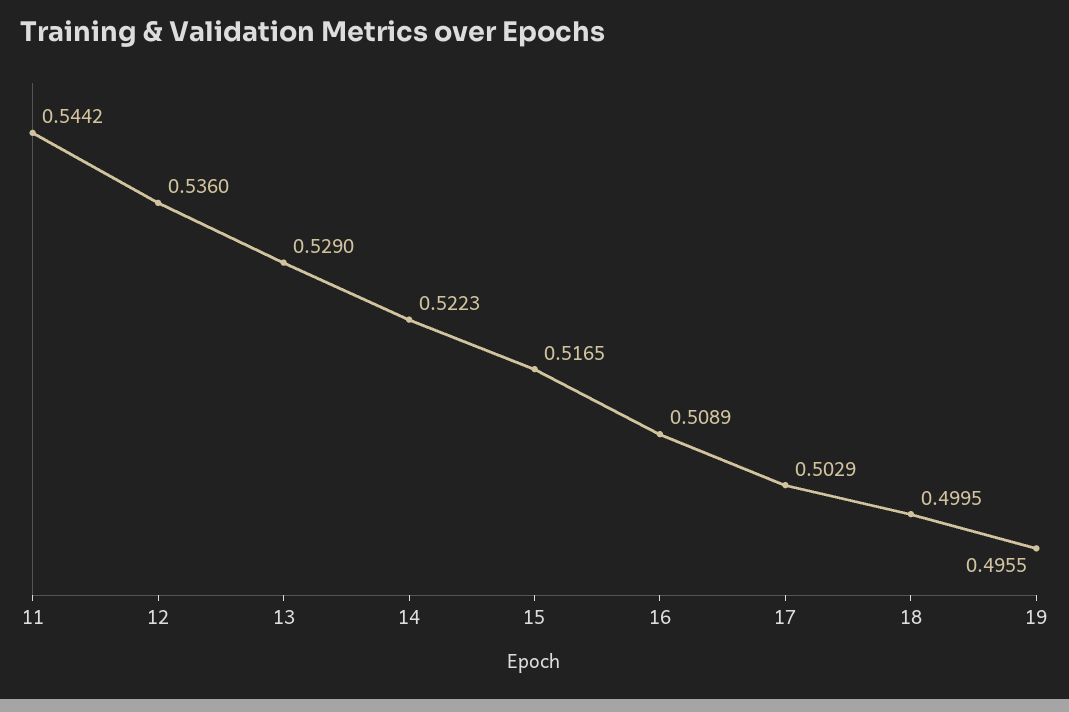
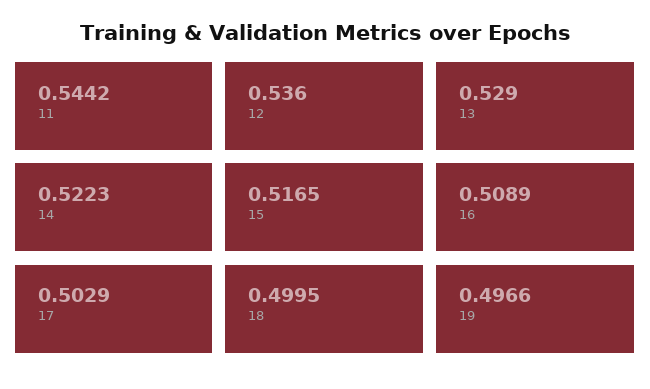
19: 0.4955 -> 0.4966

